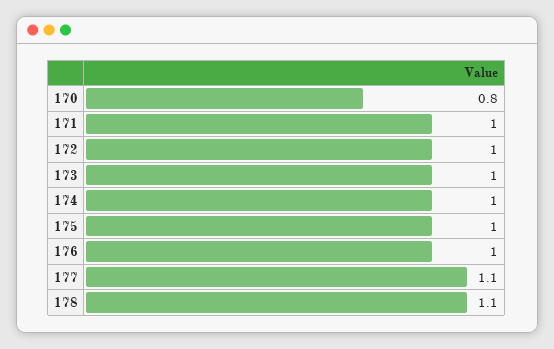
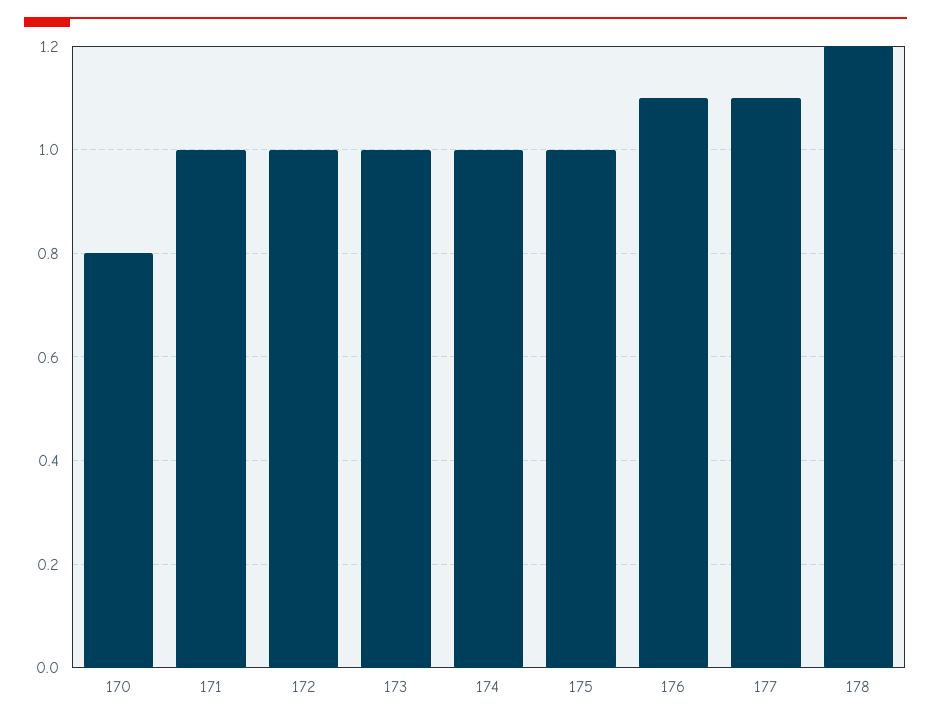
176: 1 -> 1.1
178: 1.1 -> 1.2

